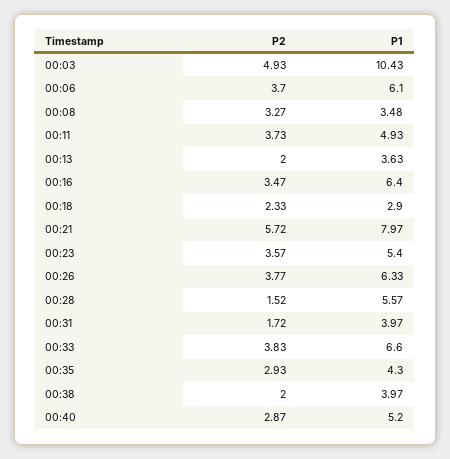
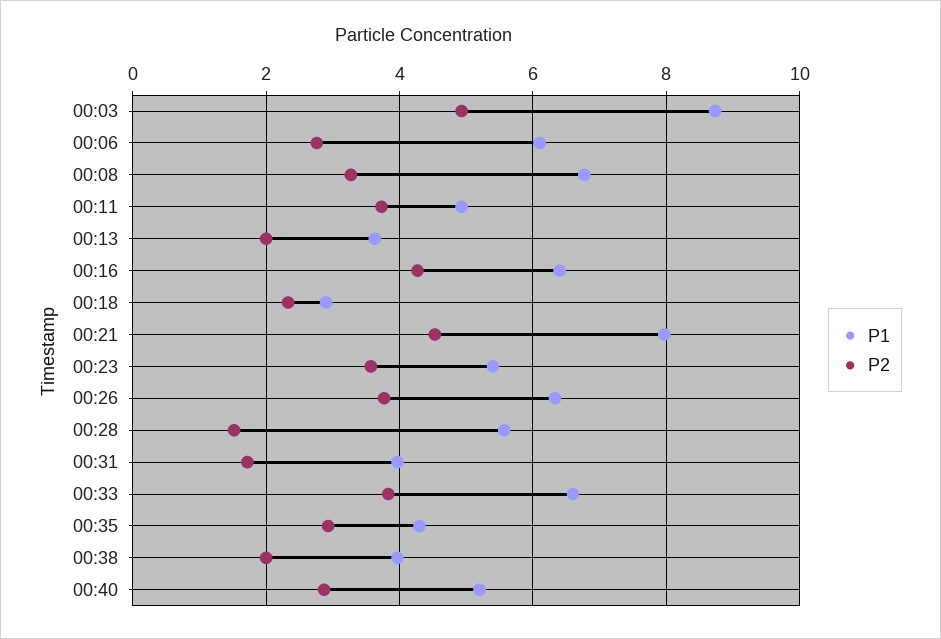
P1, 00:03: 10.43 -> 8.8
P2, 00:06: 3.7 -> 2.8
P1, 00:08: 3.48 -> 6.8
P2, 00:16: 3.47 -> 4.2
P2, 00:21: 5.72 -> 4.6

